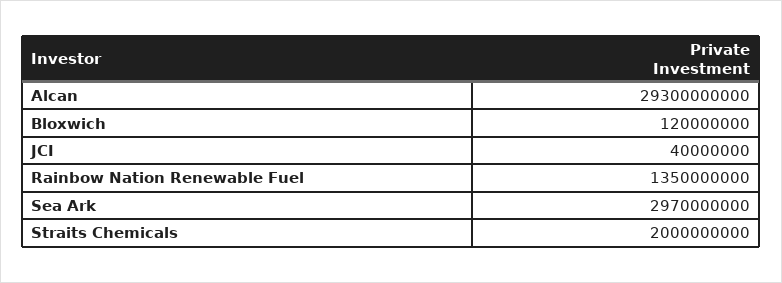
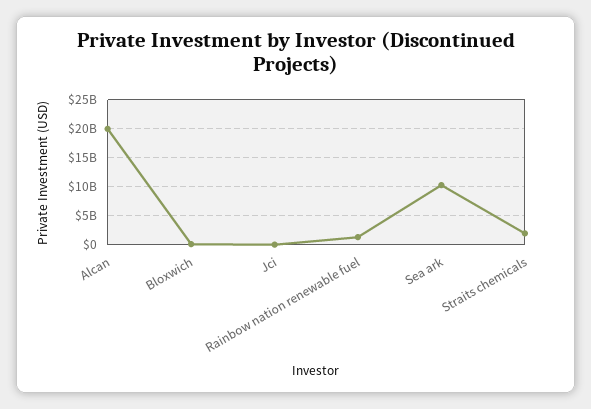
Alcan: 29300000000 -> 20000000000
Sea Ark: 2970000000 -> 10000000000

